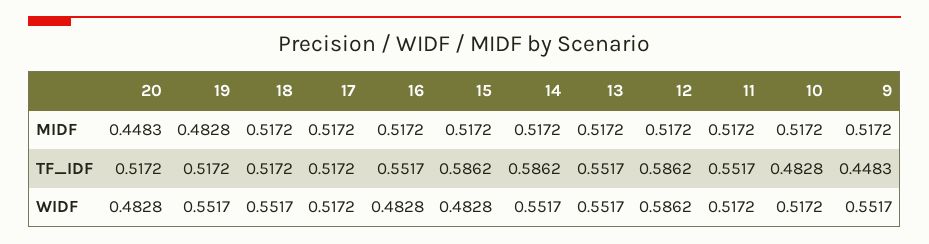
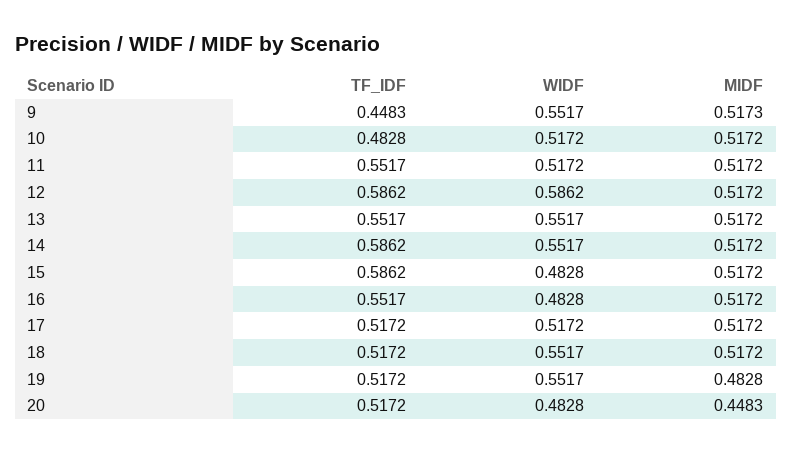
9, MIDF: 0.5172 -> 0.5173

